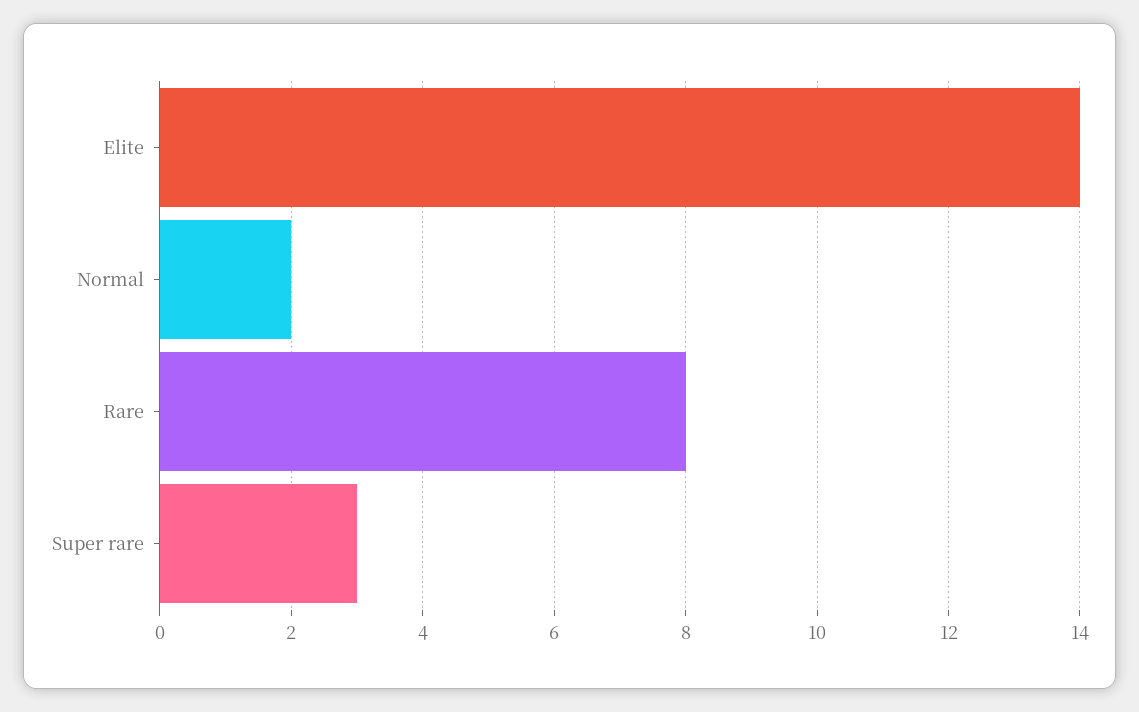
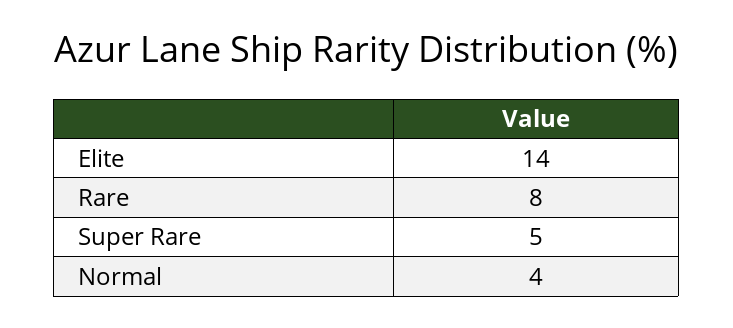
Normal: 2 -> 4
Super rare: 3 -> 5

